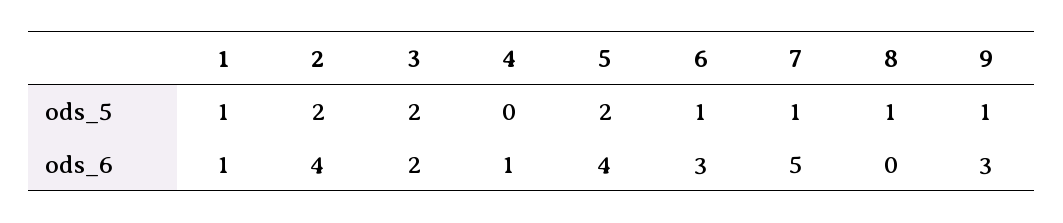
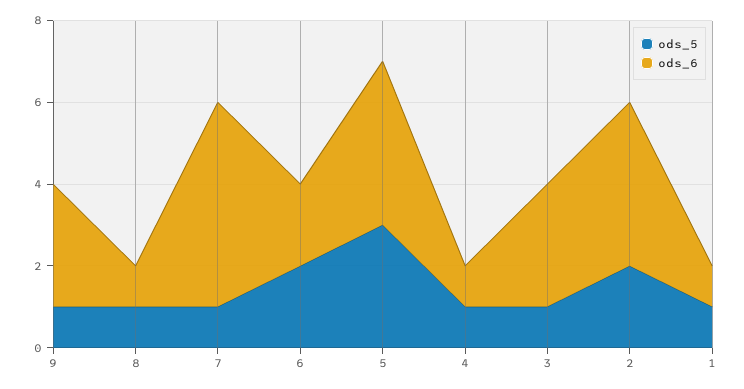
ods_5, 3: 2 -> 1
ods_5, 4: 0 -> 1
ods_5, 5: 2 -> 3
ods_5, 6: 1 -> 2
ods_6, 3: 2 -> 3
ods_6, 6: 3 -> 2
ods_6, 8: 0 -> 1

